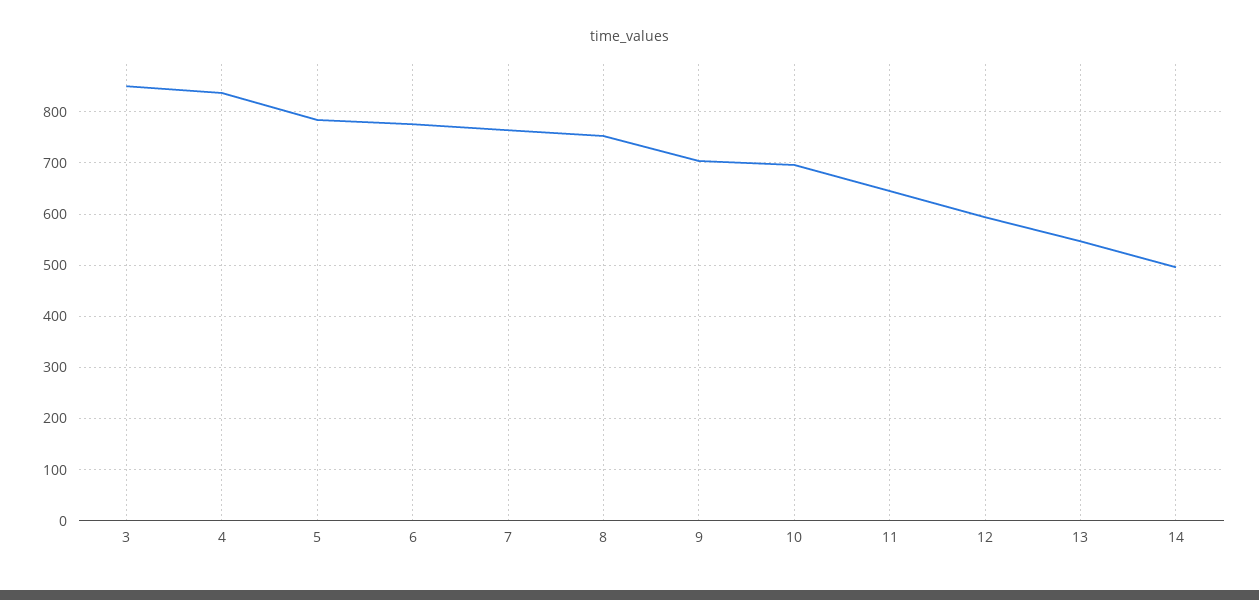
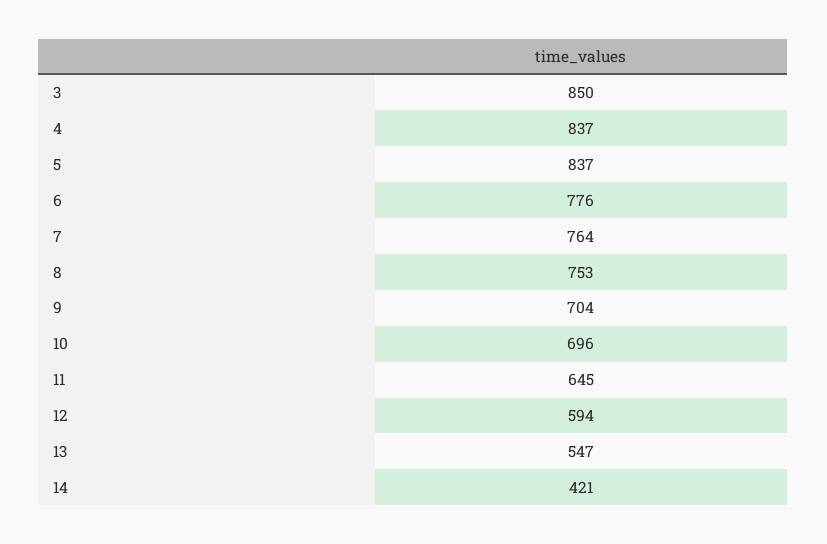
5: 780 -> 837
14: 500 -> 421

